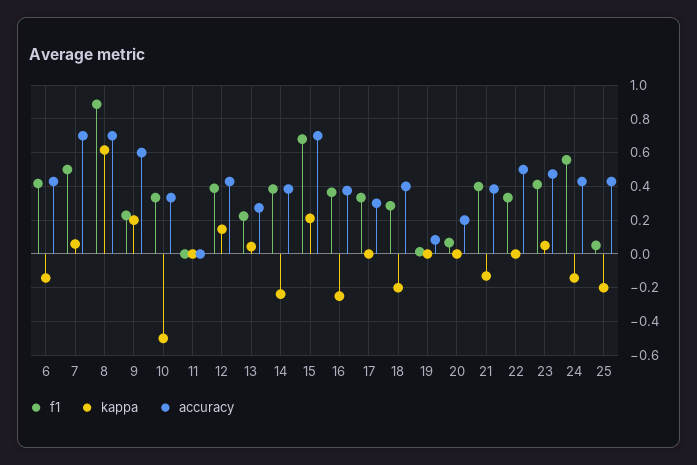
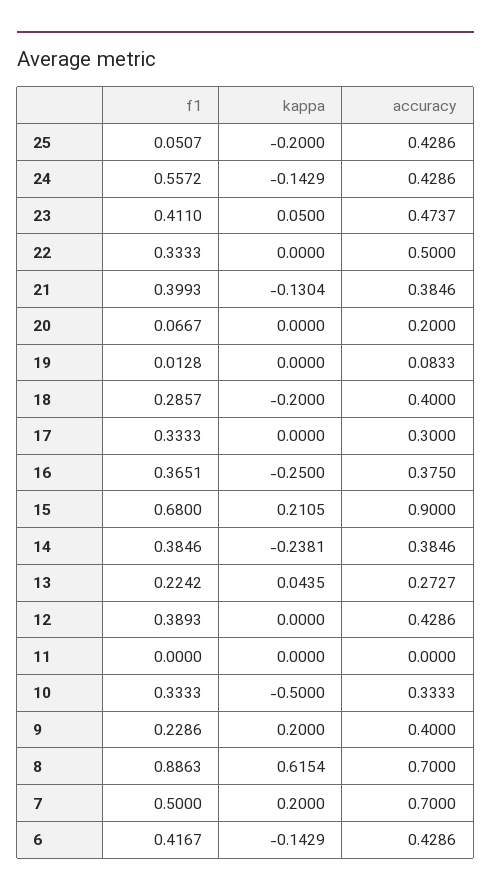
kappa, 7: 0.05 -> 0.2
accuracy, 9: 0.6 -> 0.4
kappa, 12: 0.15 -> 0
accuracy, 15: 0.7 -> 0.9

